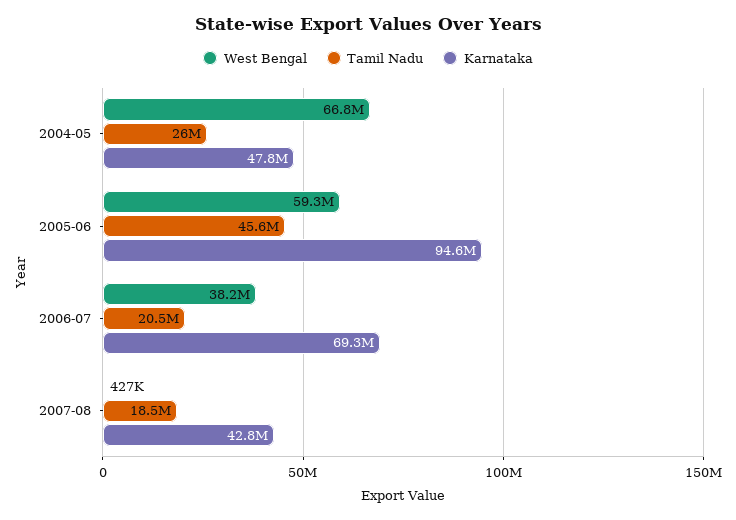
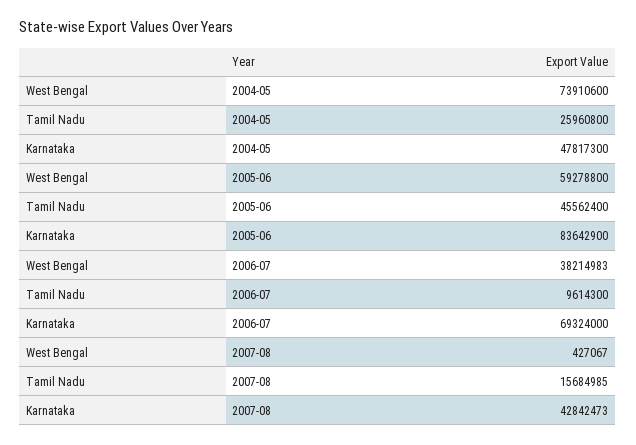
West Bengal, 2004-05: 66800000 -> 73910600
Karnataka, 2005-06: 94600000 -> 83642900
Tamil Nadu, 2006-07: 20500000 -> 9614300
Tamil Nadu, 2007-08: 18500000 -> 15684985

